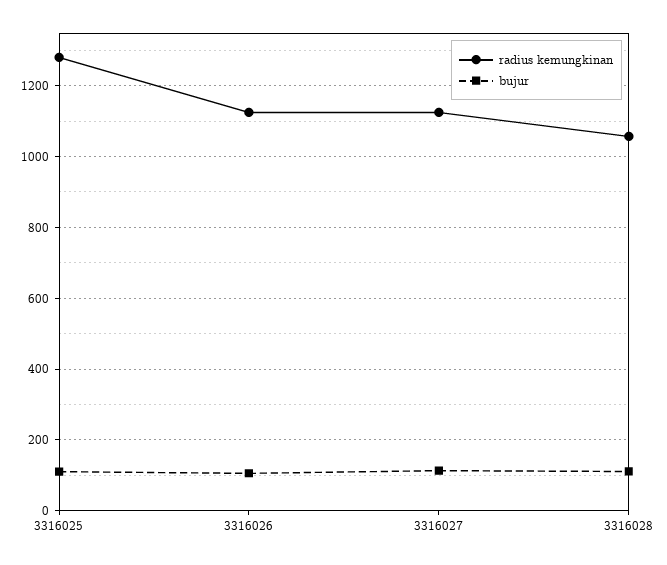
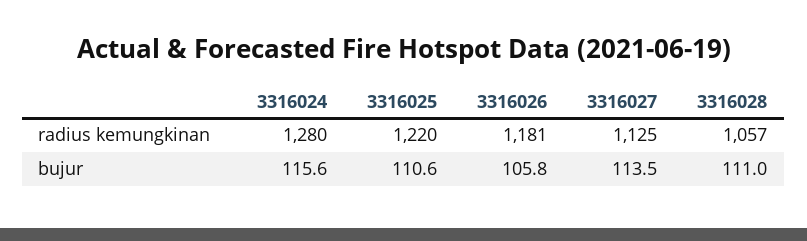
radius kemungkinan, 3316025: 1280 -> 1220
radius kemungkinan, 3316026: 1120 -> 1181
radius kemungkinan, 3316024: none -> 1280
bujur, 3316024: none -> 115.6

